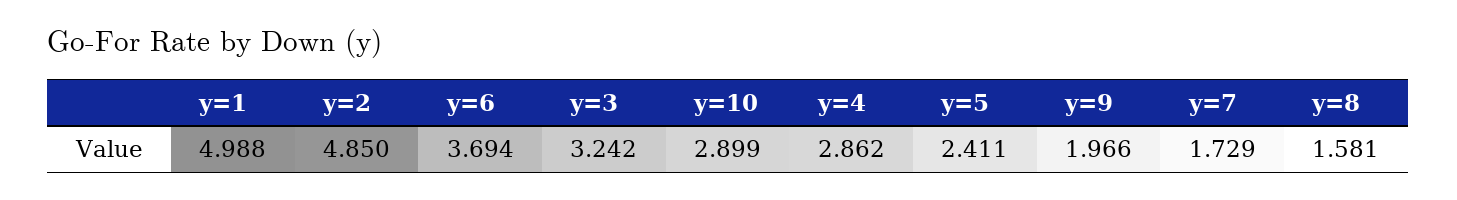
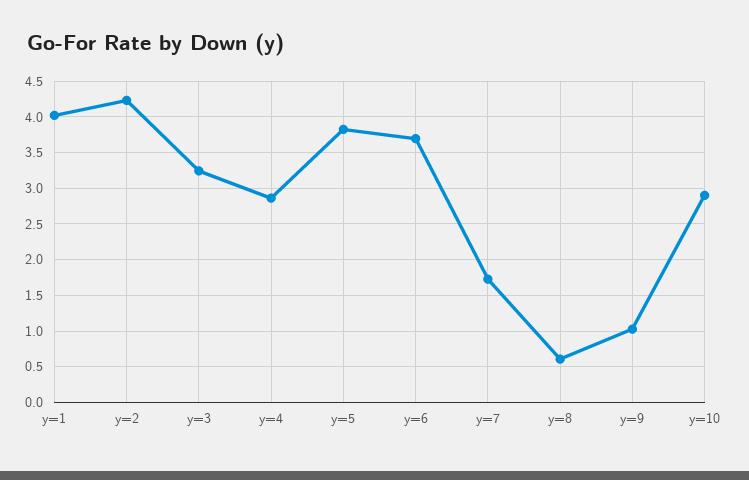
y=1: 4.988 -> 4
y=2: 4.85 -> 4.2
y=5: 2.411 -> 3.8
y=9: 1.966 -> 1
y=8: 1.581 -> 0.6

